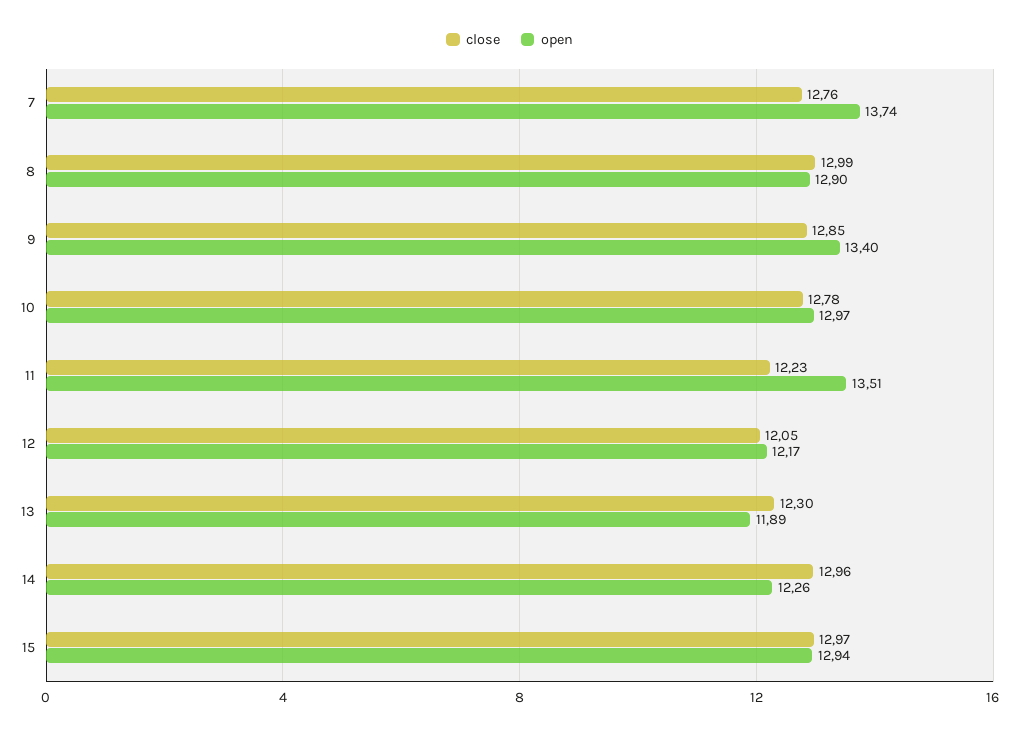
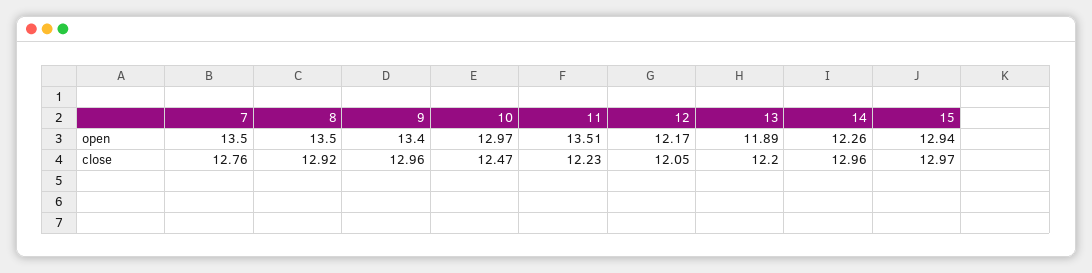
open, 7: 13.74 -> 13.5
close, 8: 12.99 -> 12.92
open, 8: 12.9 -> 13.5
close, 9: 12.85 -> 12.96
close, 10: 12.78 -> 12.47
close, 13: 12.3 -> 12.2

